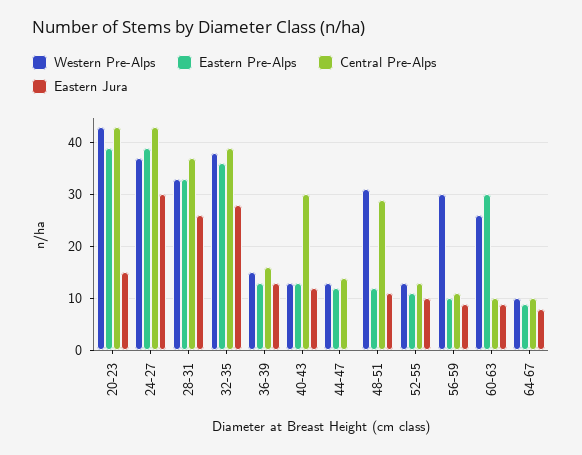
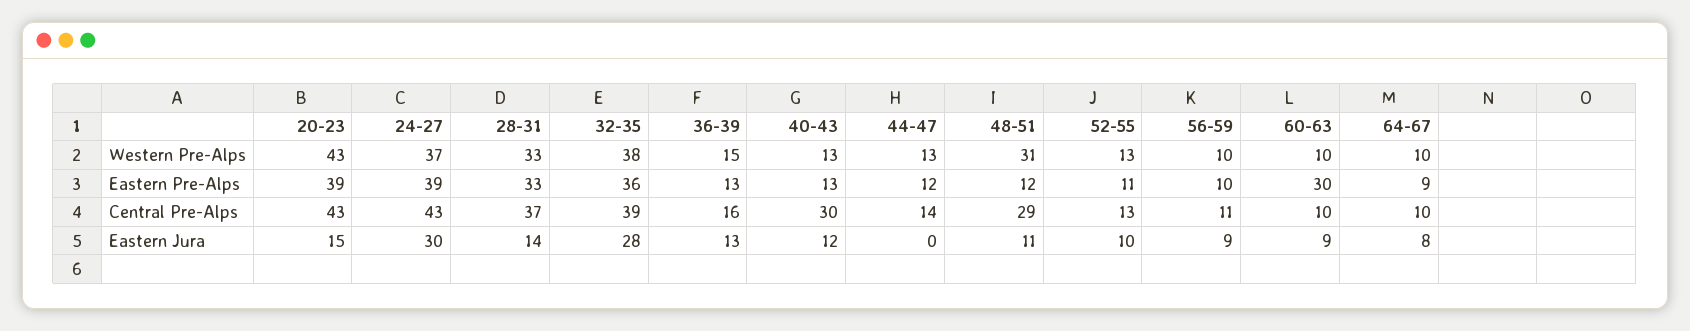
Eastern Jura, 28-31: 25 -> 14
Western Pre-Alps, 56-59: 30 -> 10
Western Pre-Alps, 60-63: 25 -> 10

